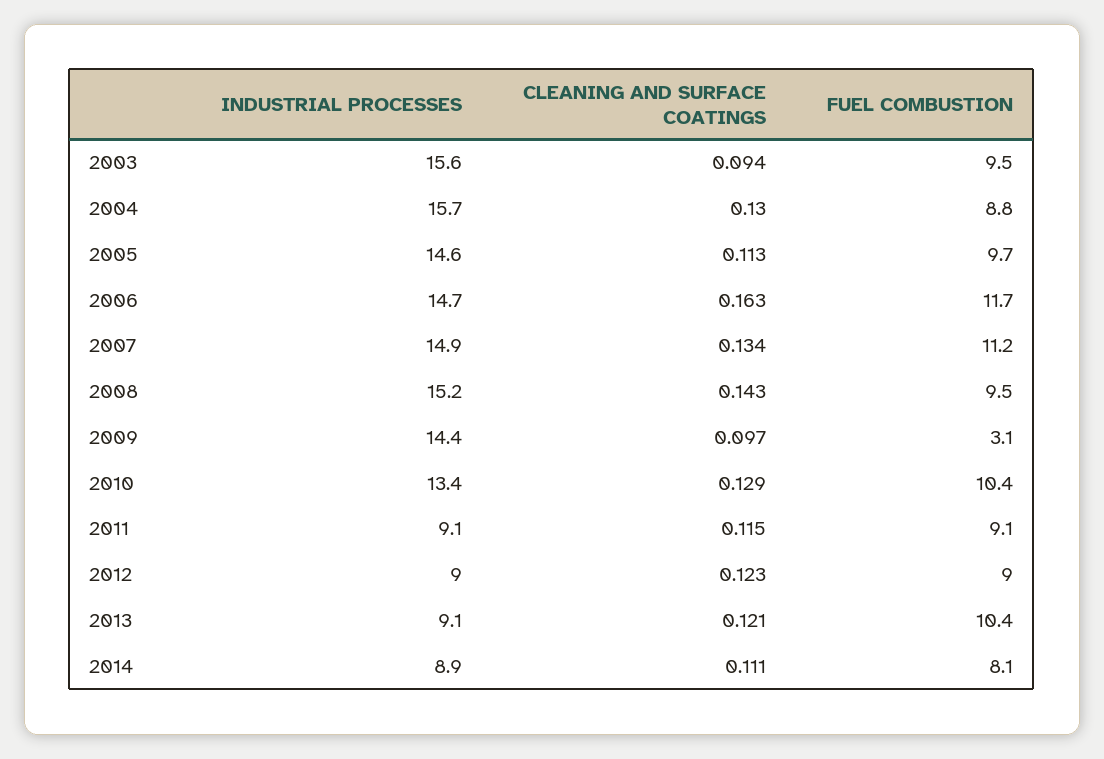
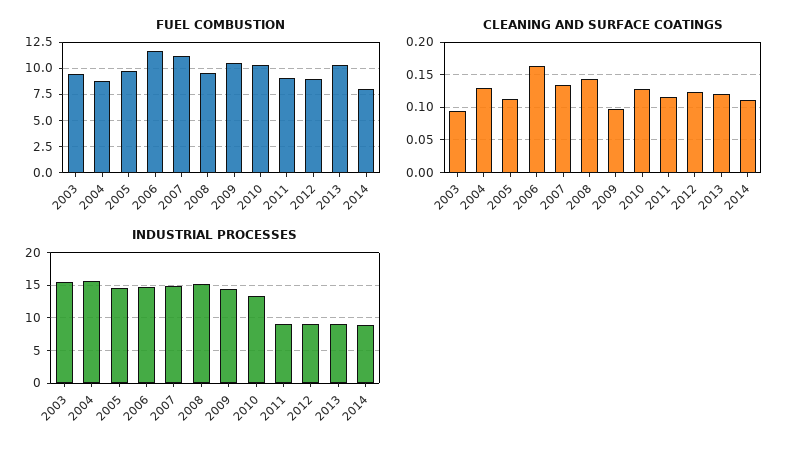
FUEL COMBUSTION, 2009: 3.1 -> 10

